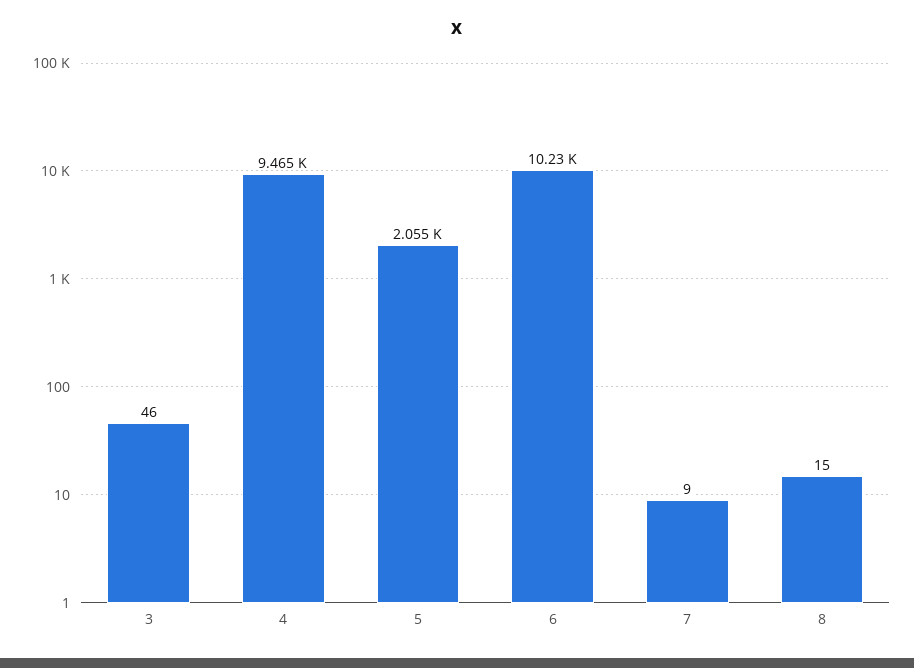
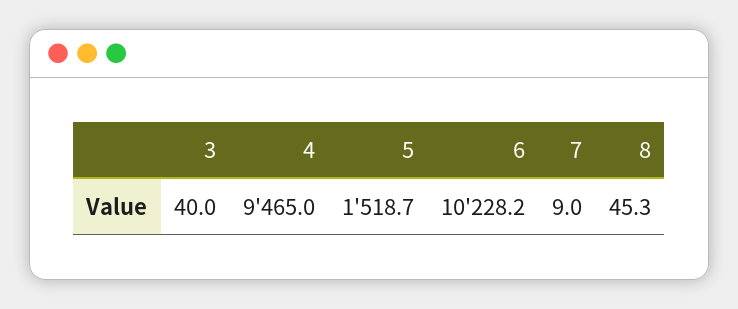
3: 46 -> 40
5: 2055 -> 1518.7
8: 15 -> 45.3

